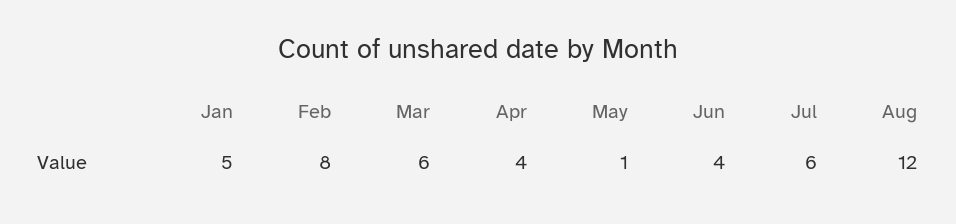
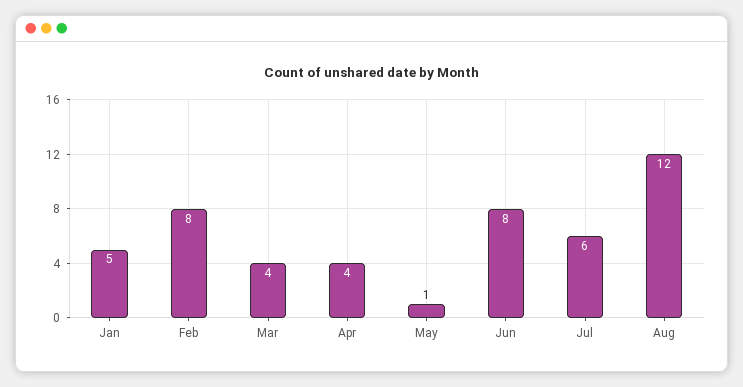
Mar: 6 -> 4
Jun: 4 -> 8

